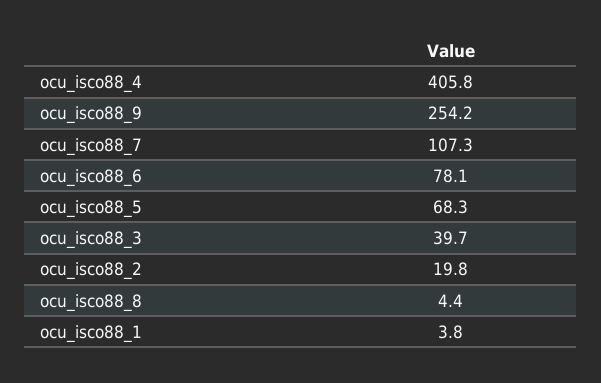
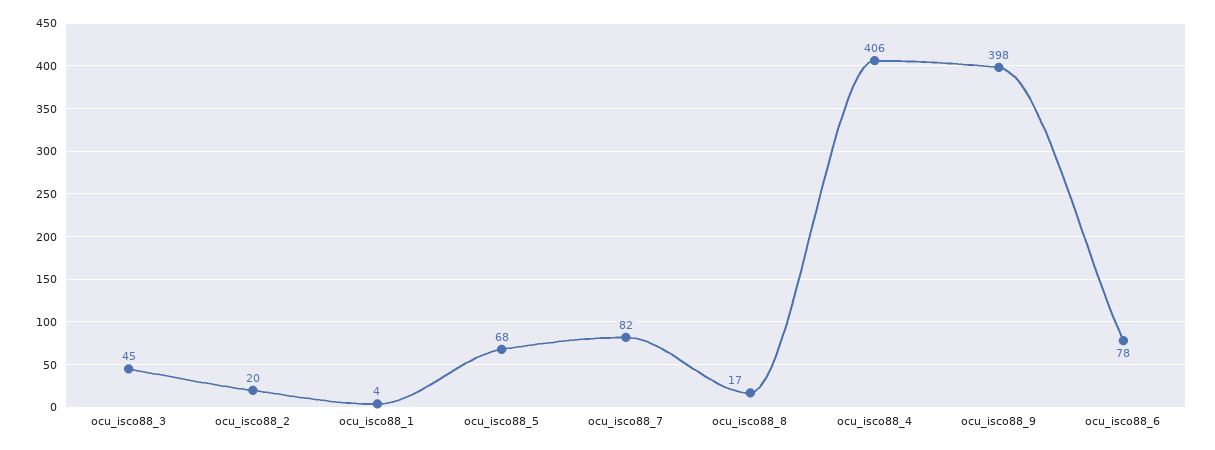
ocu_isco88_9: 254.2 -> 398
ocu_isco88_7: 107.3 -> 82
ocu_isco88_3: 39.7 -> 45
ocu_isco88_8: 4.4 -> 17

